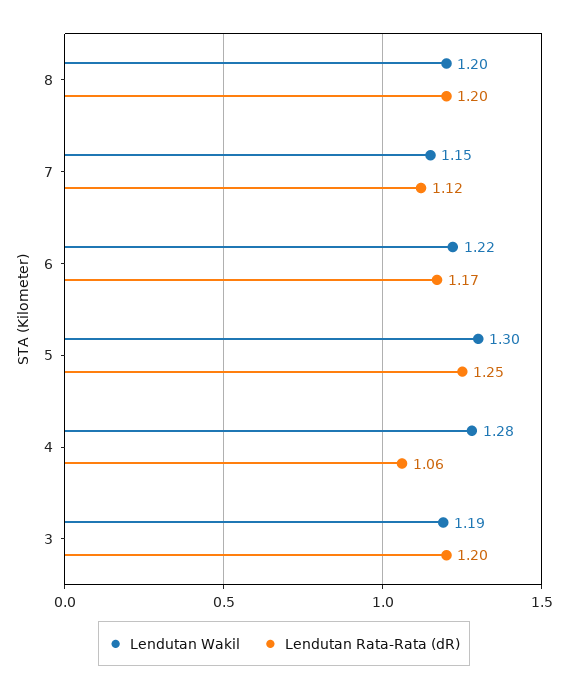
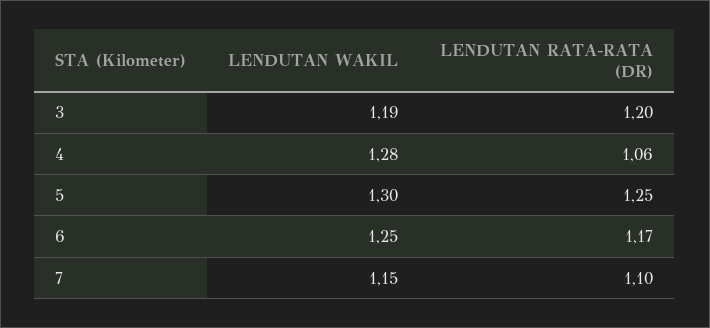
Lendutan Wakil, 8: 1.2 -> none
Lendutan Rata-Rata (dR), 8: 1.2 -> none
Lendutan Rata-Rata (dR), 7: 1.12 -> 1.1
Lendutan Wakil, 6: 1.22 -> 1.25

